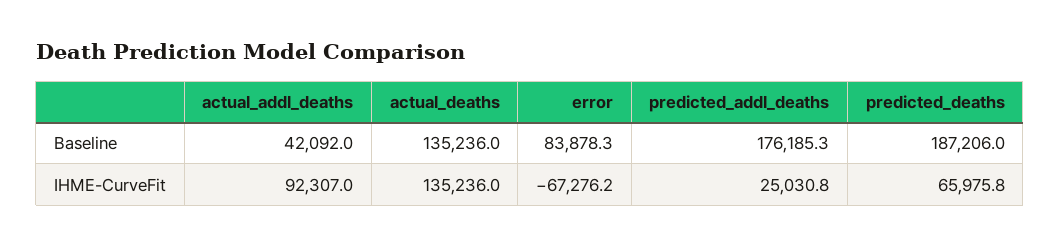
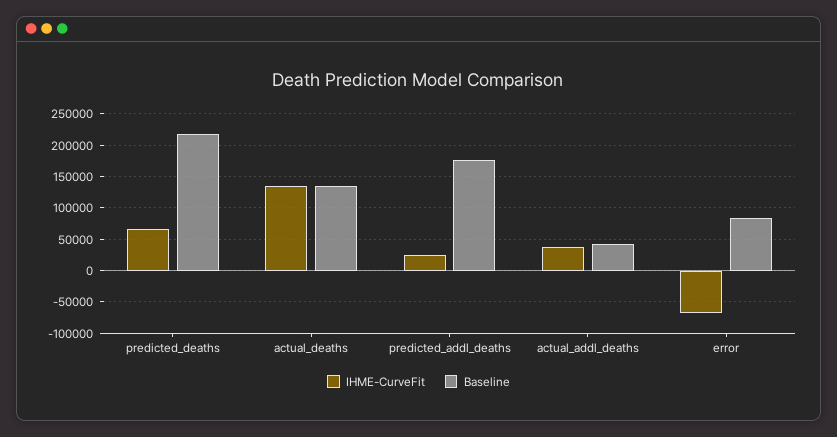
Baseline, predicted_deaths: 187206 -> 220000
IHME-CurveFit, actual_addl_deaths: 92307 -> 40000

